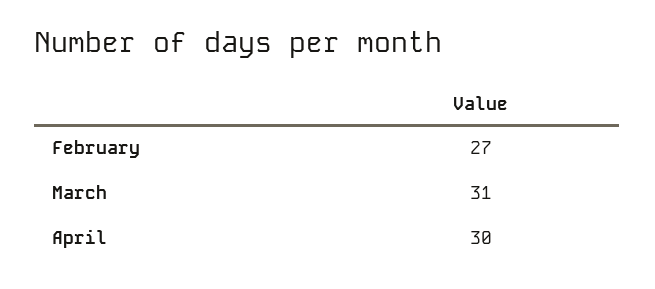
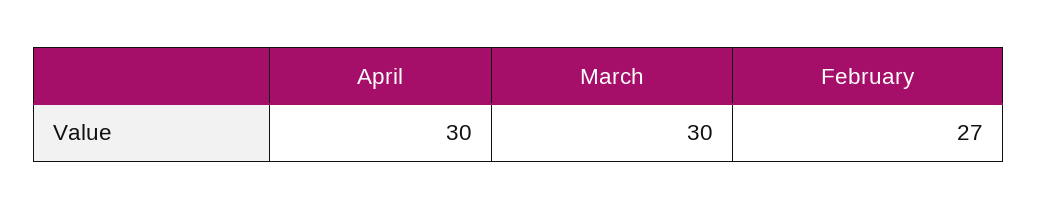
March: 31 -> 30

